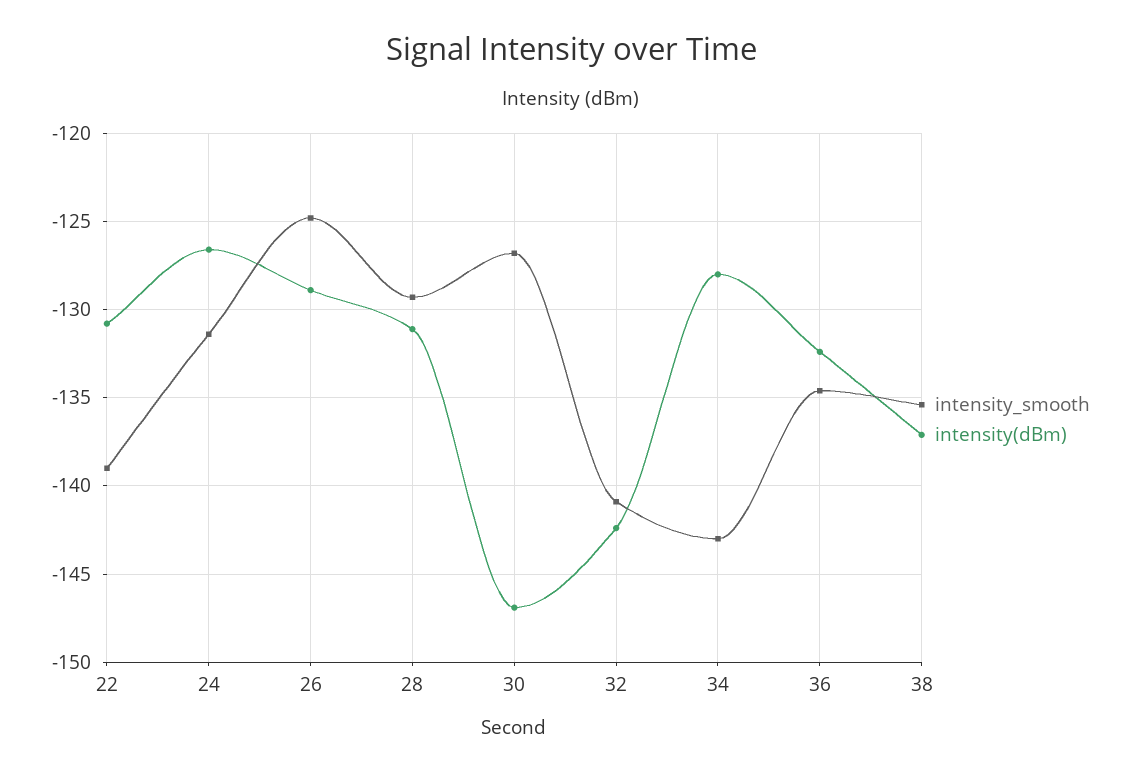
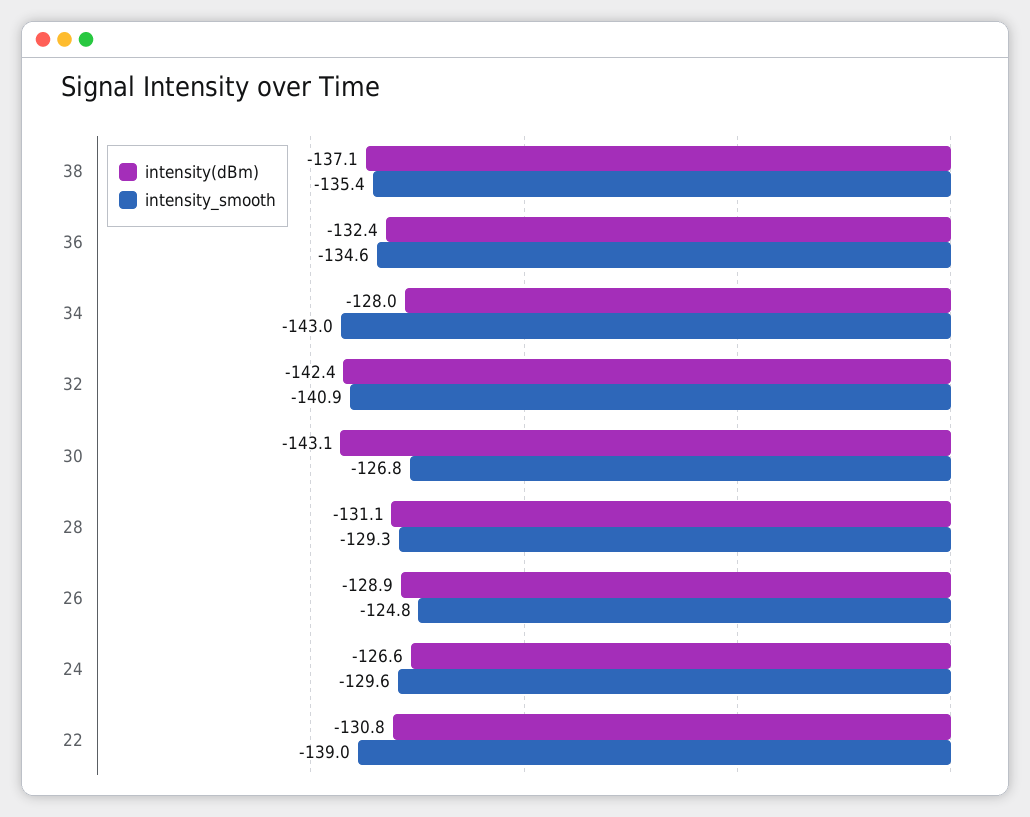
intensity_smooth, 24: -131.5 -> -129.6
intensity(dBm), 30: -147 -> -143.1

